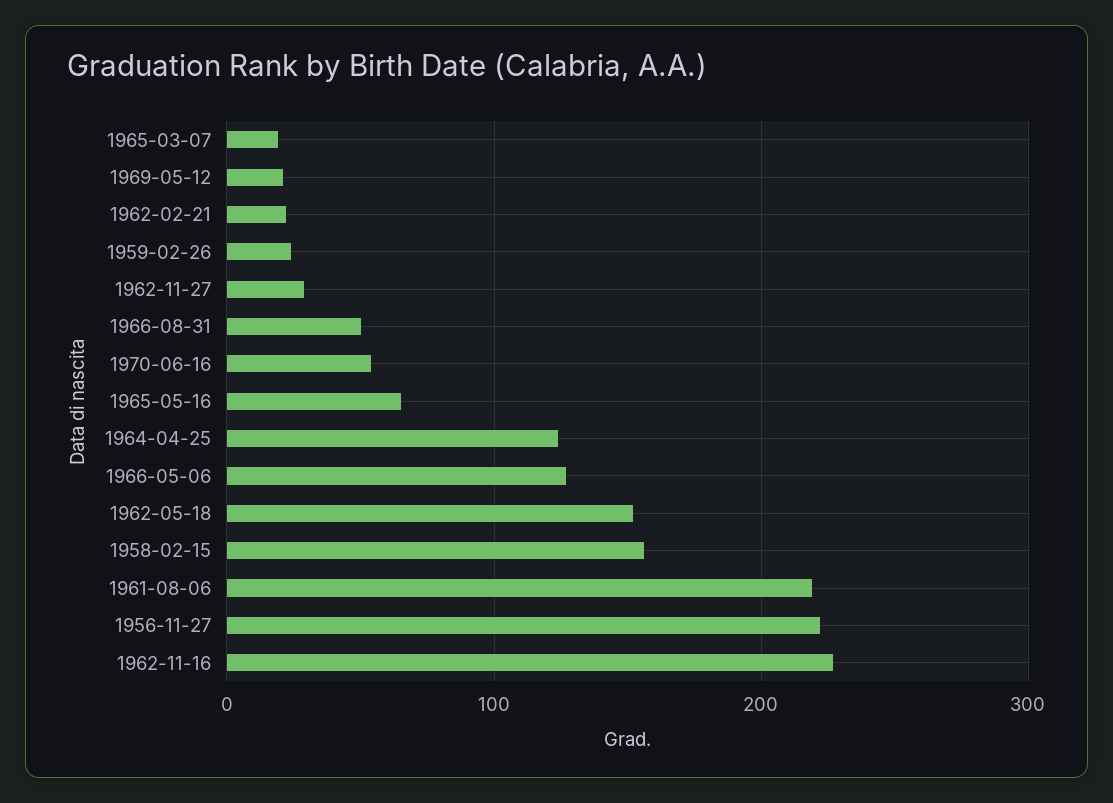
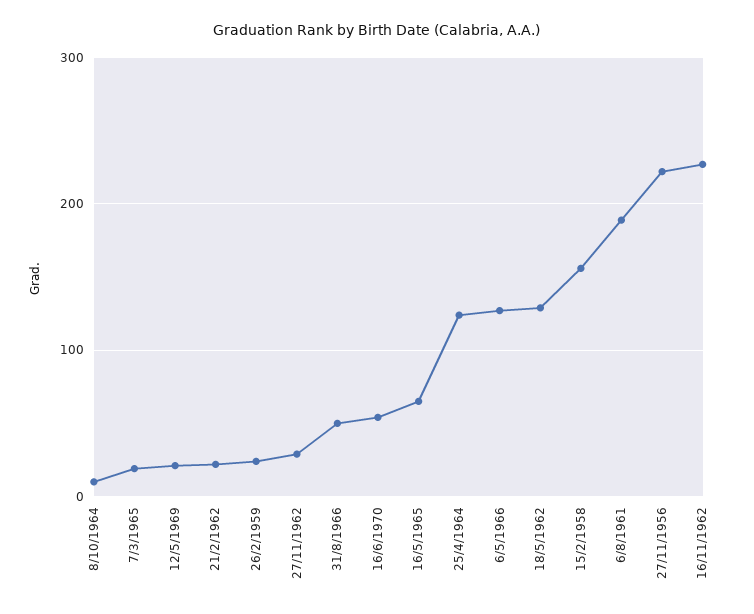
1962-05-18: 150 -> 130
1961-08-06: 220 -> 190
8/10/1964: none -> 10

